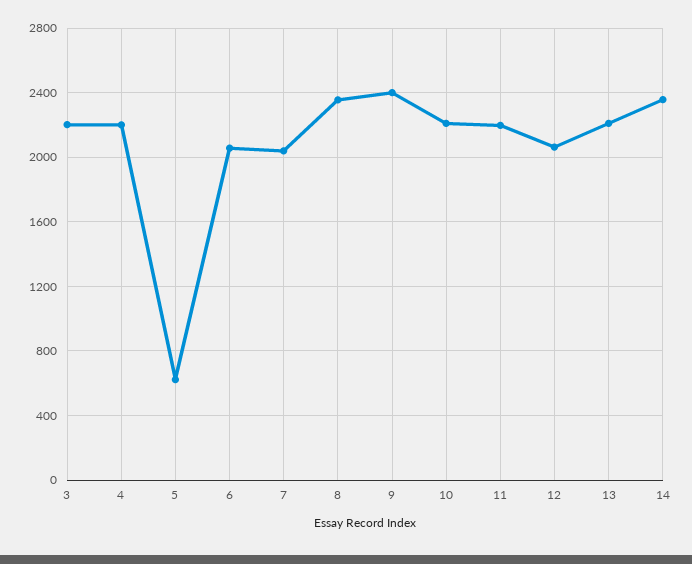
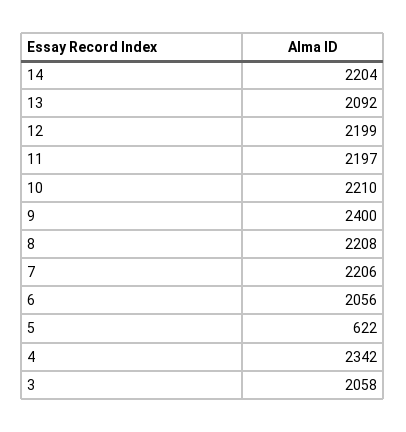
3: 2200 -> 2058
4: 2200 -> 2342
7: 2050 -> 2206
8: 2350 -> 2208
12: 2050 -> 2199
13: 2200 -> 2092
14: 2350 -> 2204

